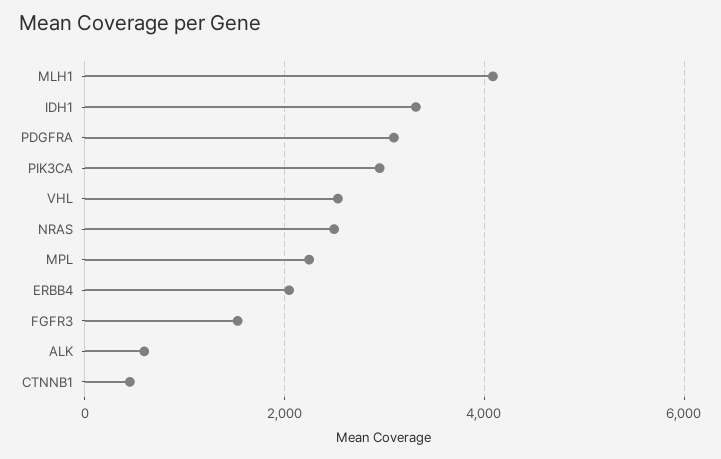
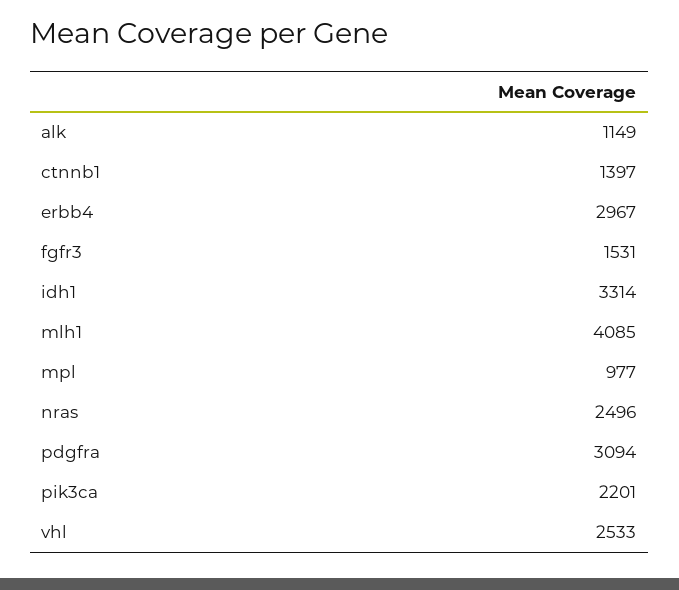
PIK3CA: 3000 -> 2201
MPL: 2200 -> 977
ERBB4: 2000 -> 2967
ALK: 600 -> 1149
CTNNB1: 400 -> 1397

